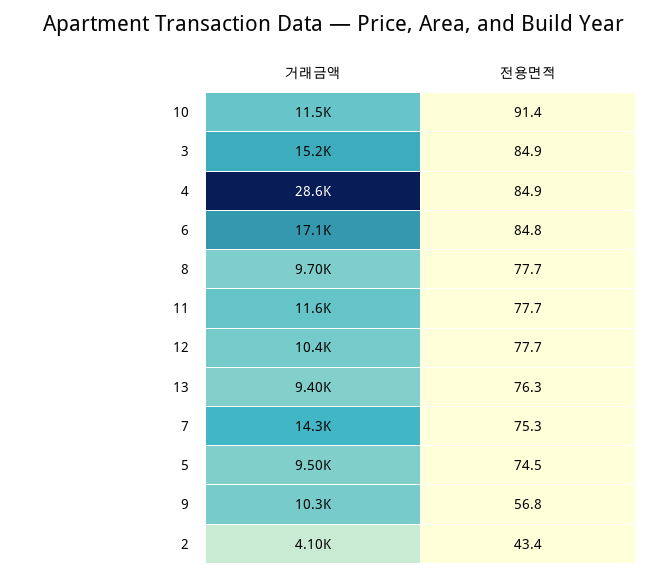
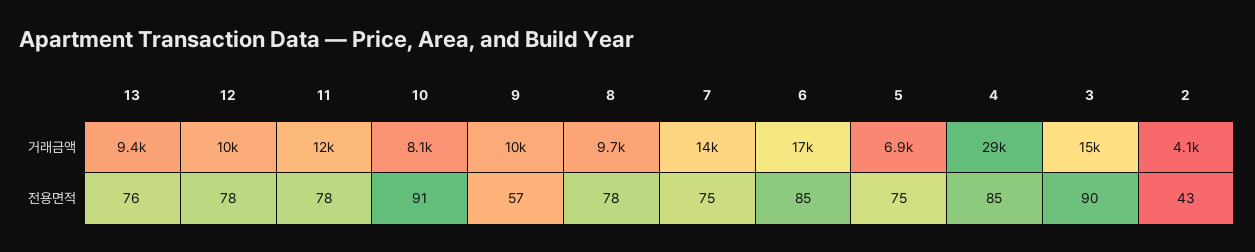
거래금액, 10: 11500 -> 8100
전용면적, 3: 84.9 -> 90
거래금액, 5: 9500 -> 6900

